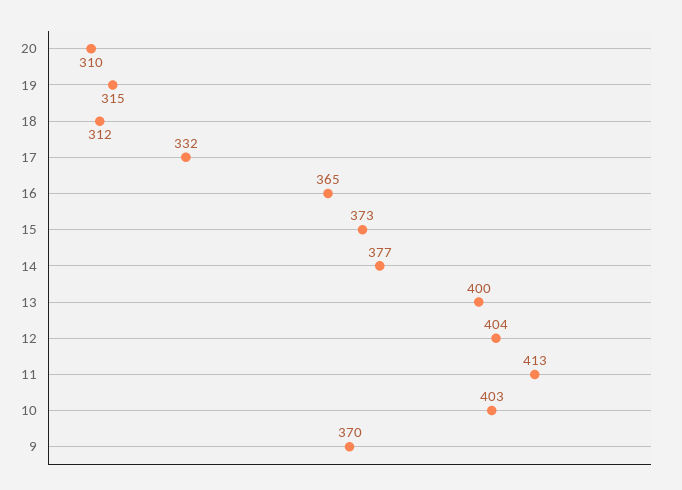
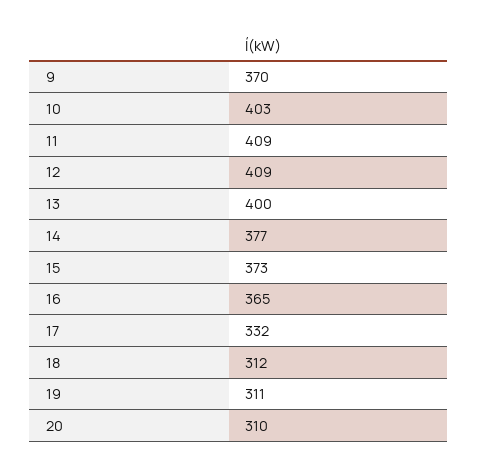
19: 315 -> 311
12: 404 -> 409
11: 413 -> 409

